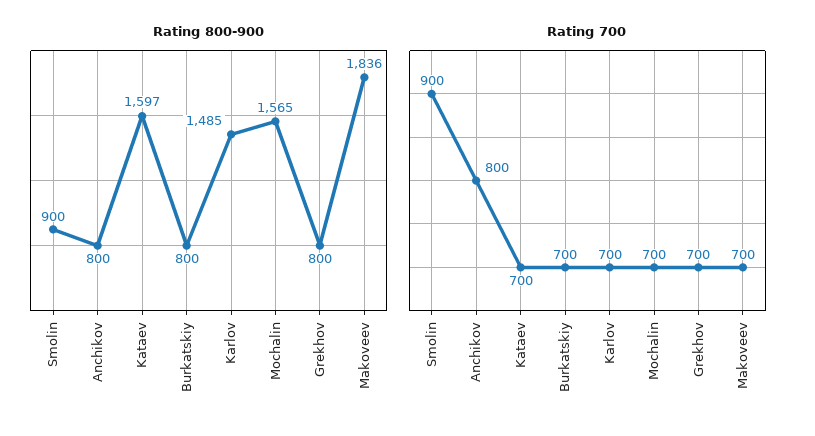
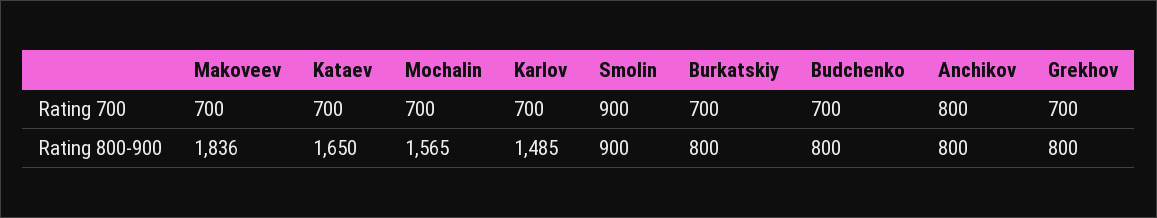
Rating 800-900, Kataev: 1597 -> 1650
Rating 700, Budchenko: none -> 700
Rating 800-900, Budchenko: none -> 800

